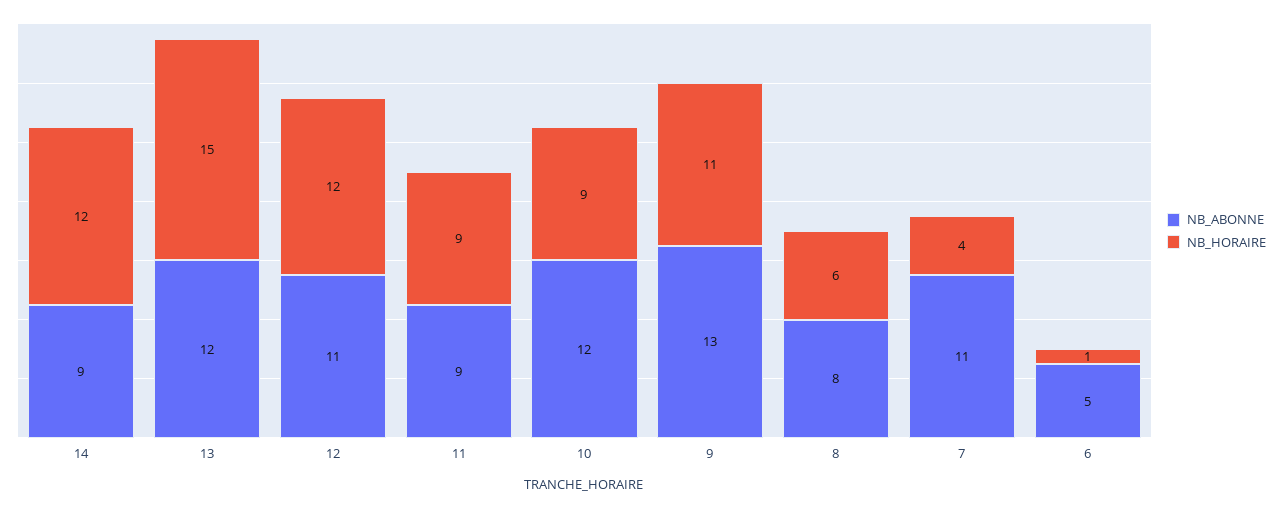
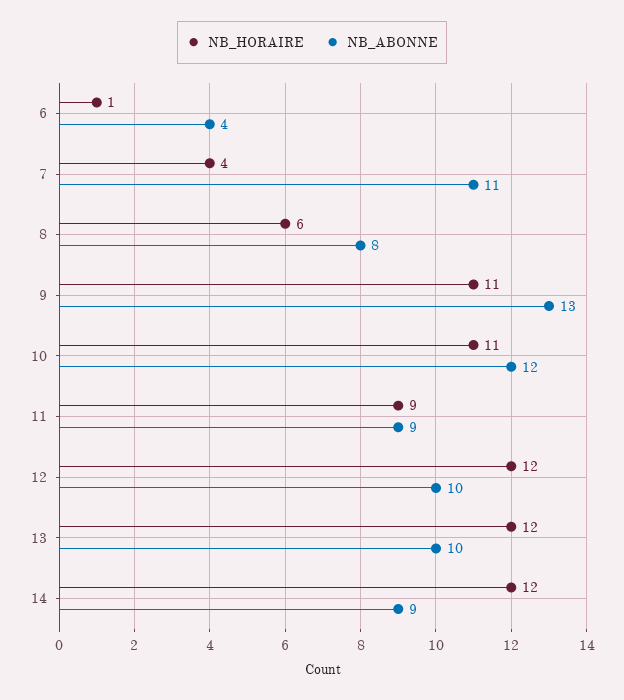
NB_ABONNE, 13: 12 -> 10
NB_HORAIRE, 13: 15 -> 12
NB_ABONNE, 12: 11 -> 10
NB_HORAIRE, 10: 9 -> 11
NB_ABONNE, 6: 5 -> 4

